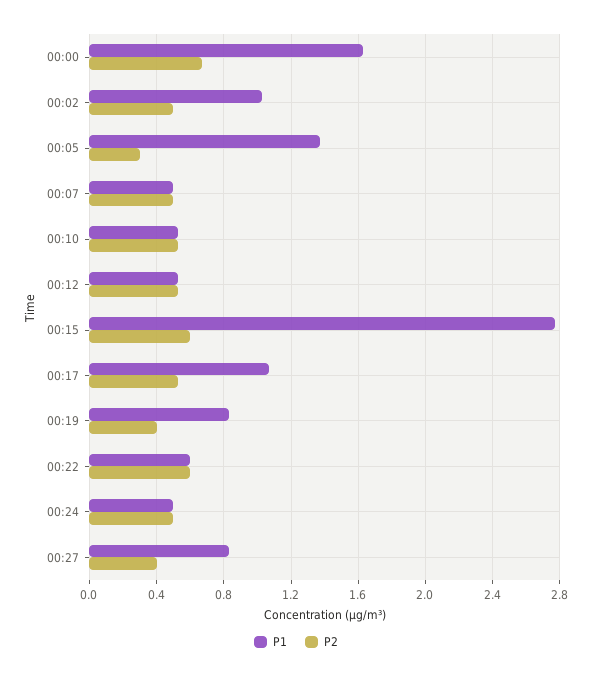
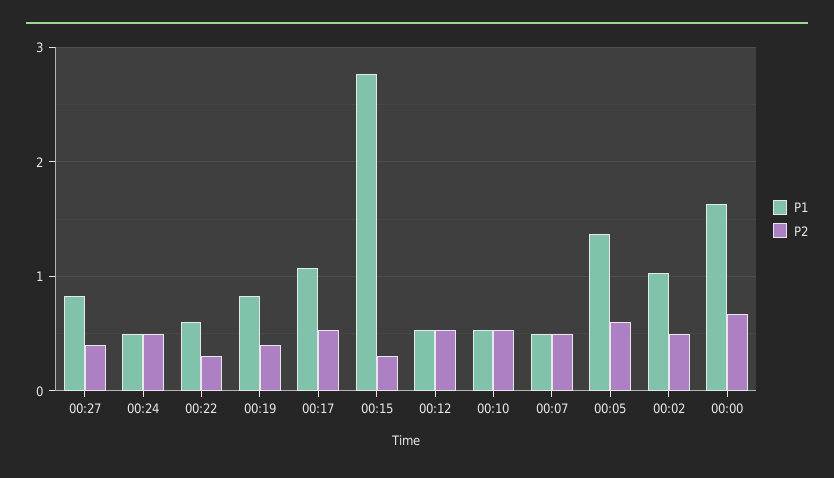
P2, 00:05: 0.3 -> 0.6
P2, 00:15: 0.6 -> 0.3
P2, 00:22: 0.6 -> 0.3

